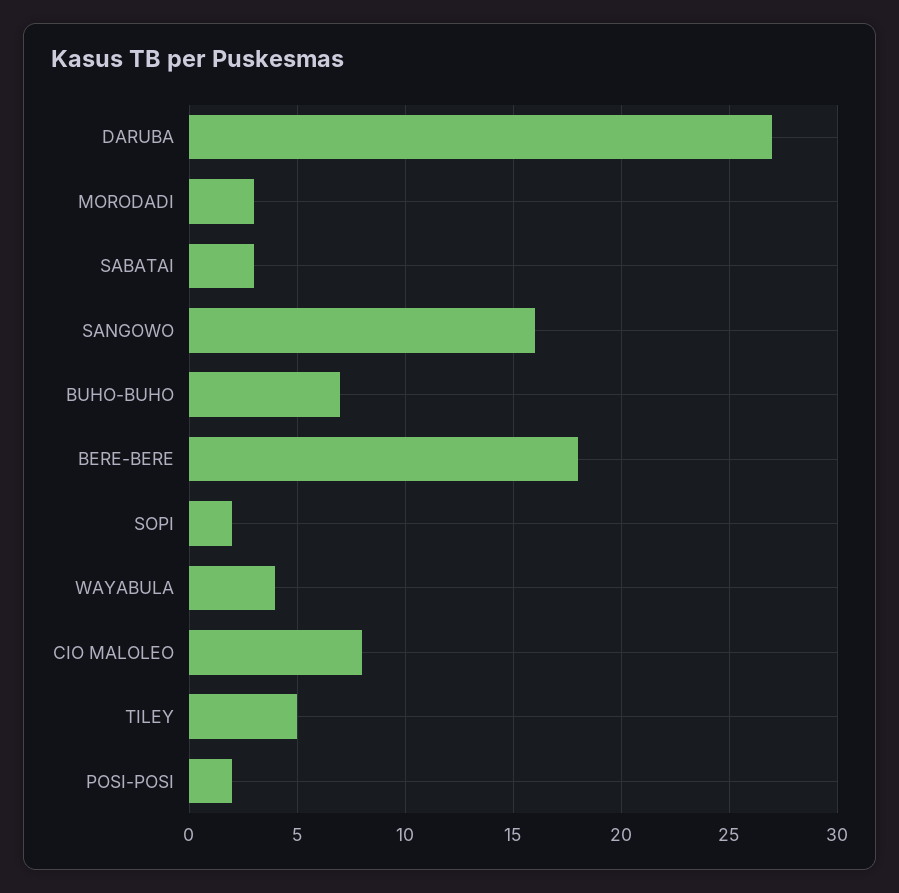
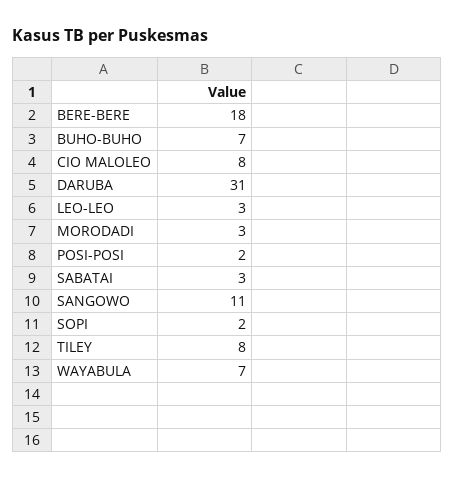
DARUBA: 27 -> 31
SANGOWO: 16 -> 11
WAYABULA: 4 -> 7
TILEY: 5 -> 8
LEO-LEO: none -> 3

